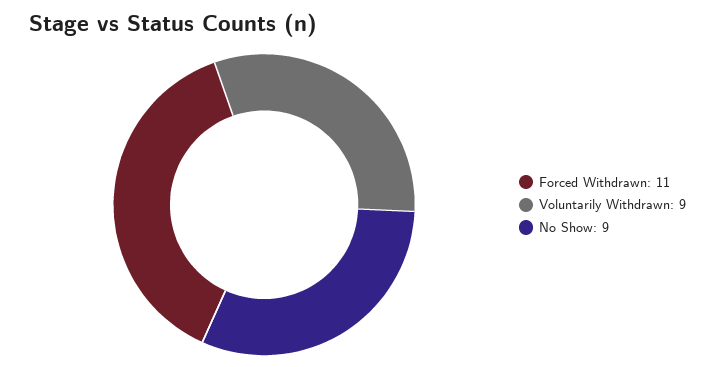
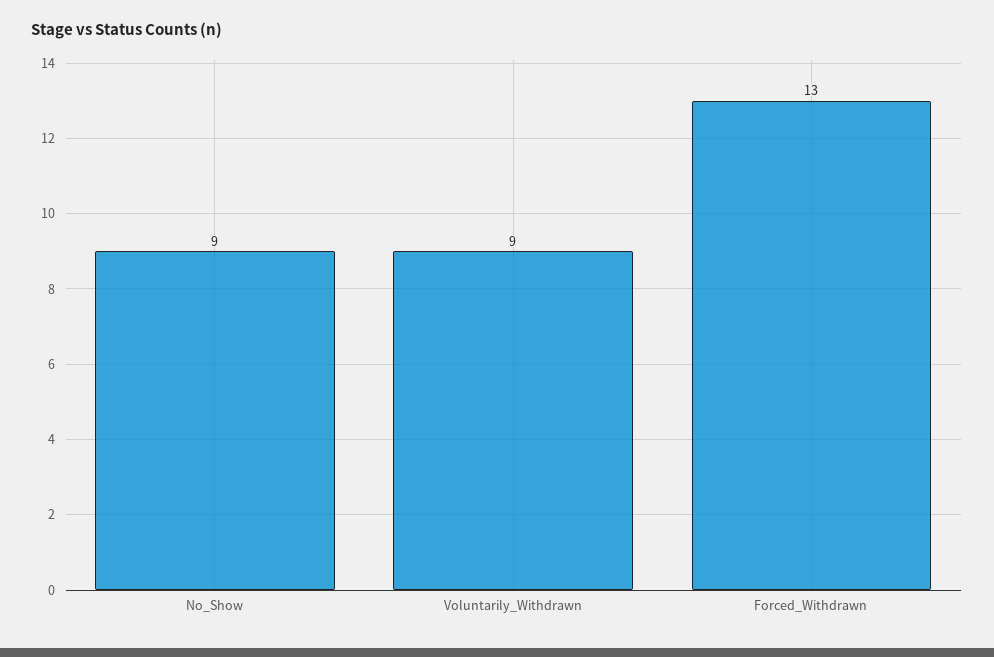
Forced Withdrawn: 11 -> 13

